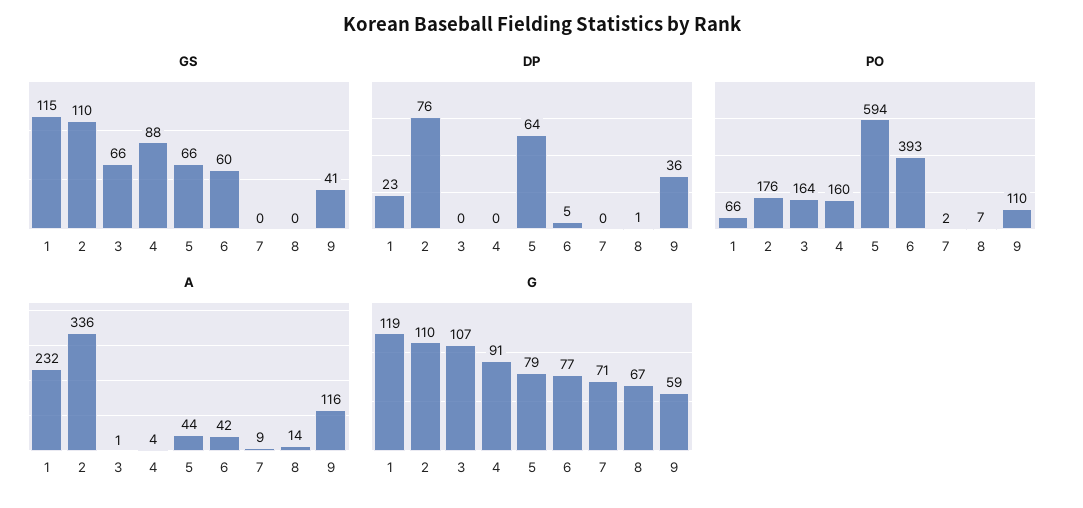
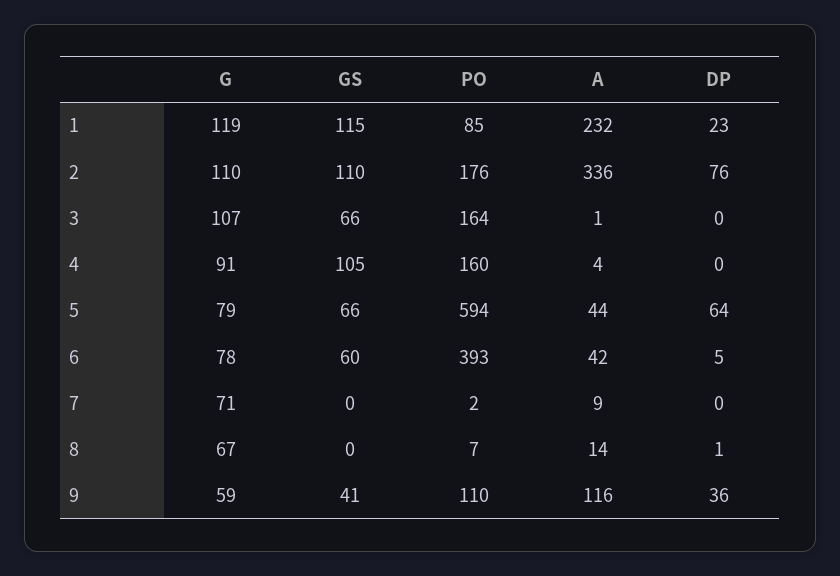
GS, 4: 88 -> 105
PO, 1: 66 -> 85
G, 6: 77 -> 78

